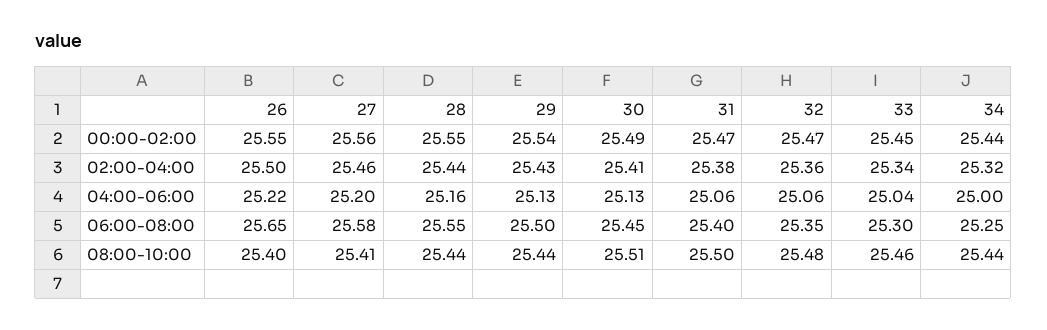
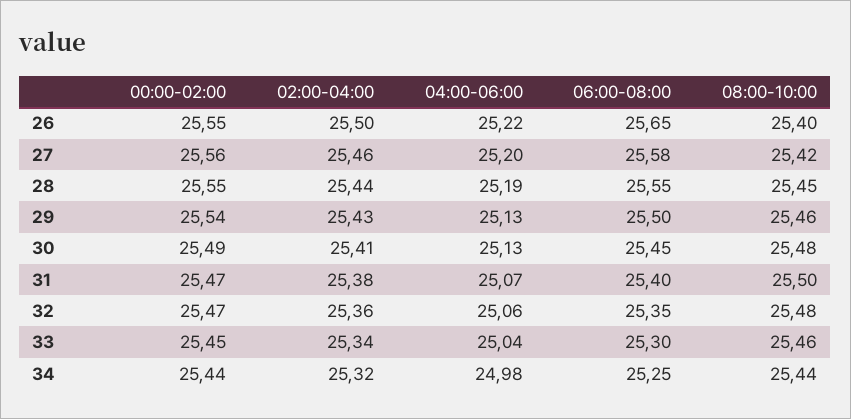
28, 04:00-06:00: 25.16 -> 25.19
31, 04:00-06:00: 25.06 -> 25.07
34, 04:00-06:00: 25 -> 24.98
27, 08:00-10:00: 25.41 -> 25.42
28, 08:00-10:00: 25.44 -> 25.45
29, 08:00-10:00: 25.44 -> 25.46
30, 08:00-10:00: 25.51 -> 25.48

